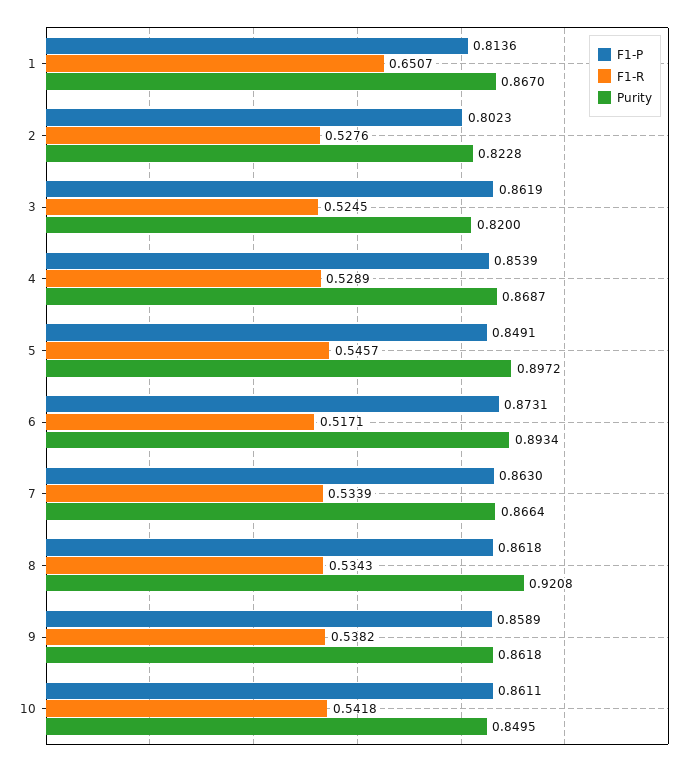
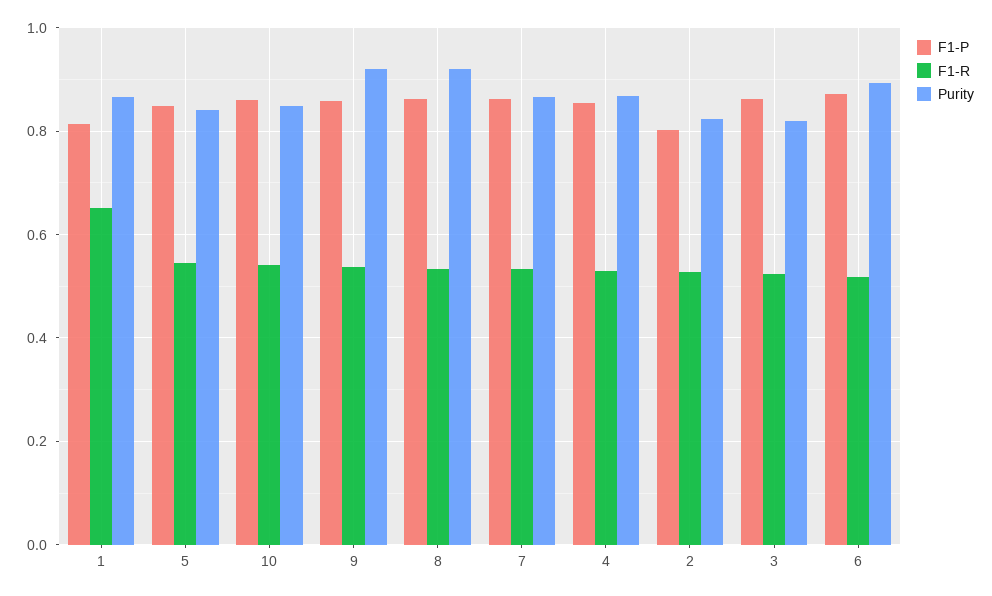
Purity, 5: 0.8972 -> 0.84
Purity, 9: 0.8618 -> 0.92

